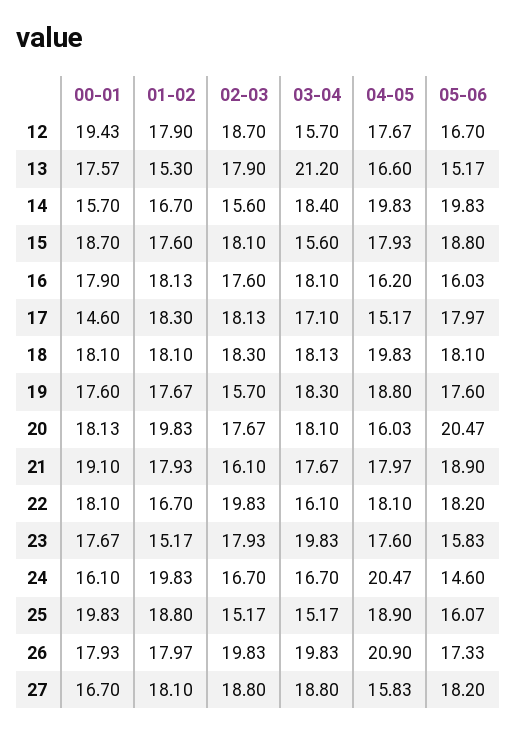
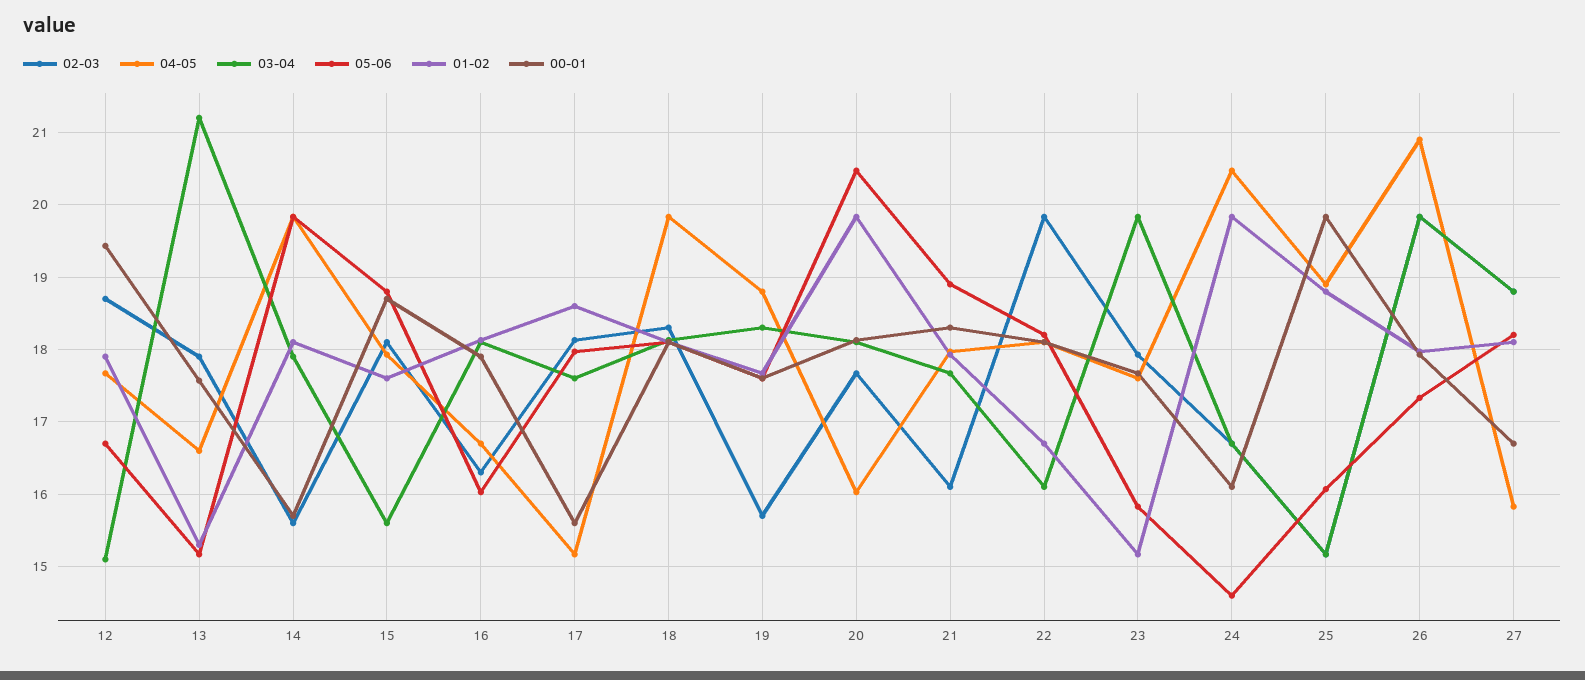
03-04, 12: 15.7 -> 15.1
01-02, 14: 16.7 -> 18.1
03-04, 14: 18.4 -> 17.9
02-03, 16: 17.6 -> 16.3
04-05, 16: 16.2 -> 16.7
00-01, 17: 14.6 -> 15.6
01-02, 17: 18.3 -> 18.6
03-04, 17: 17.1 -> 17.6
00-01, 21: 19.1 -> 18.3

